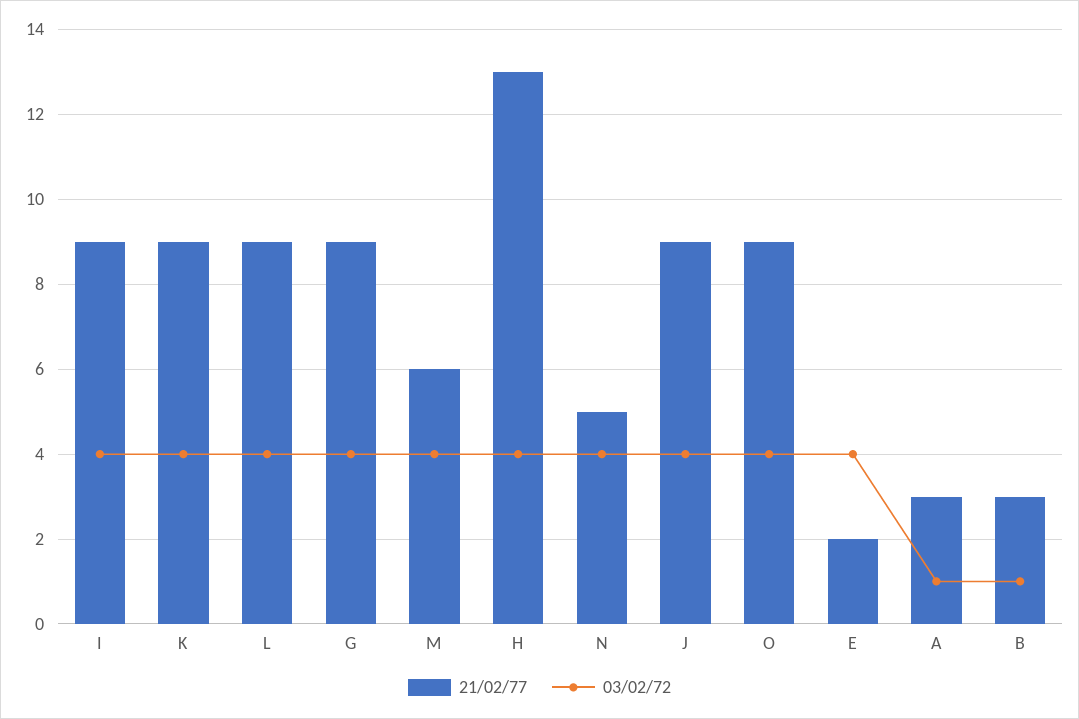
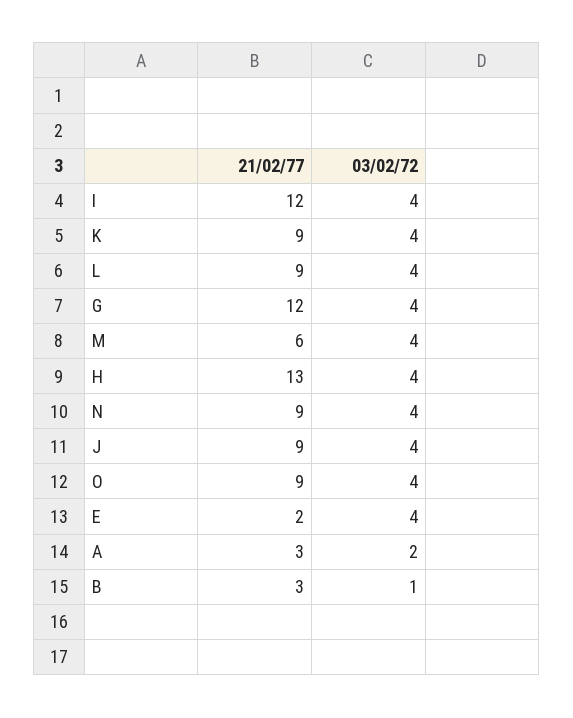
21/02/77, I: 9 -> 12
21/02/77, G: 9 -> 12
21/02/77, N: 5 -> 9
03/02/72, A: 1 -> 2

